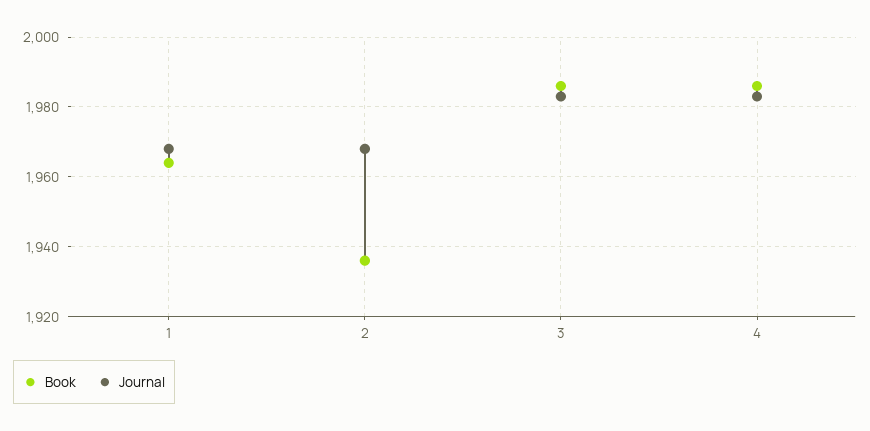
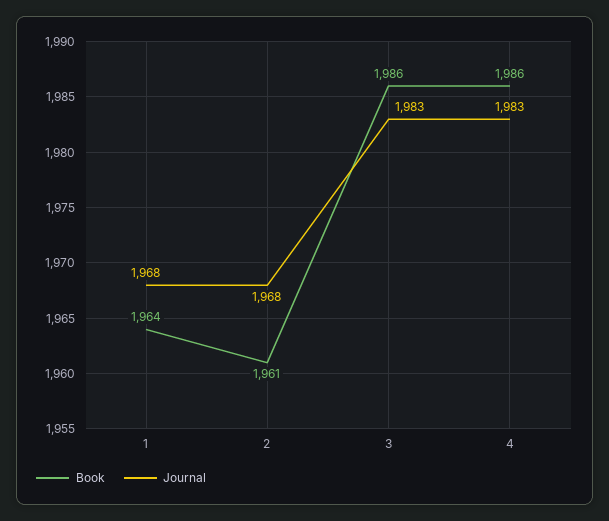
Book, 2: 1935 -> 1961

